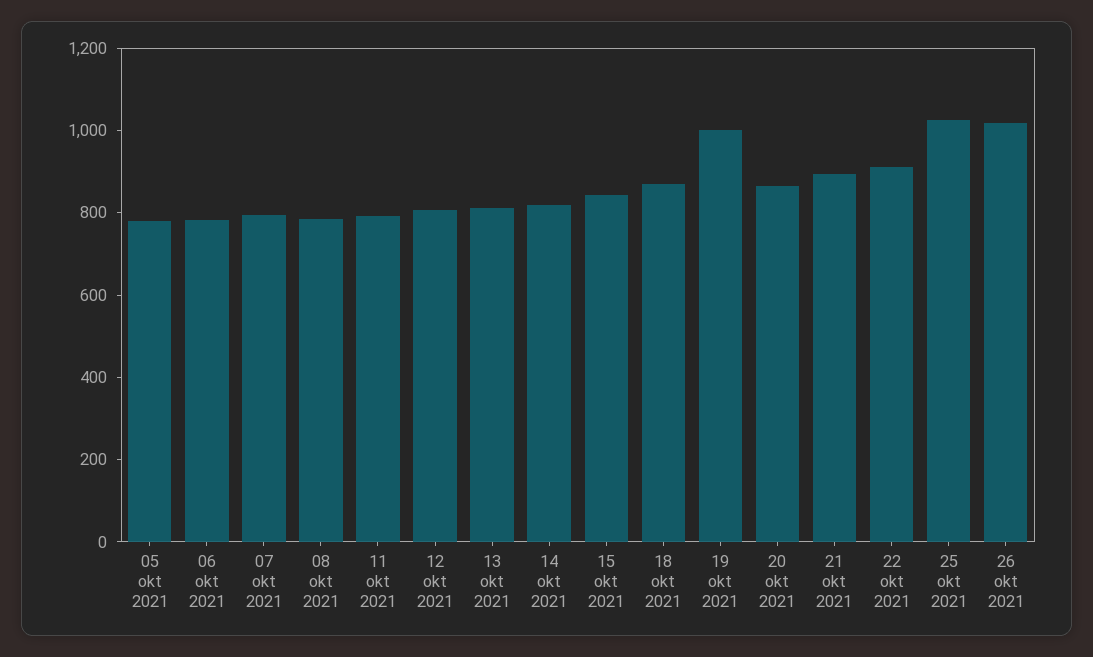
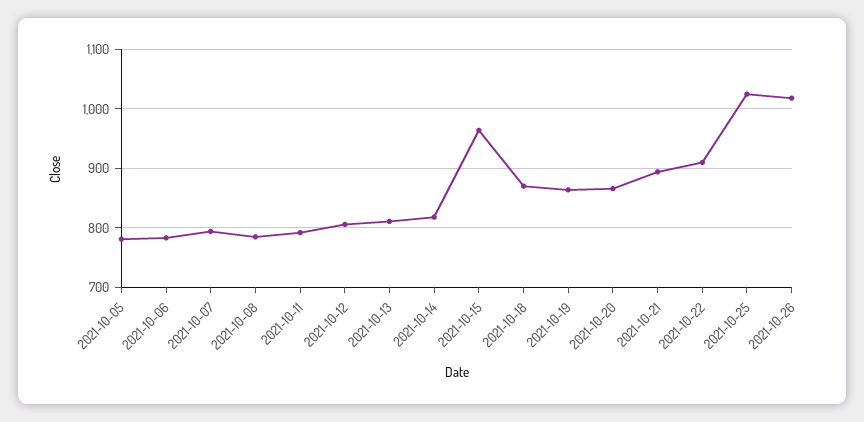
15 okt 2021: 850 -> 960
19 okt 2021: 1000 -> 860

